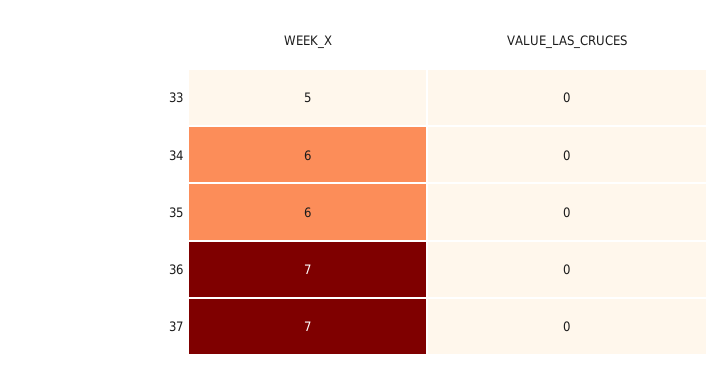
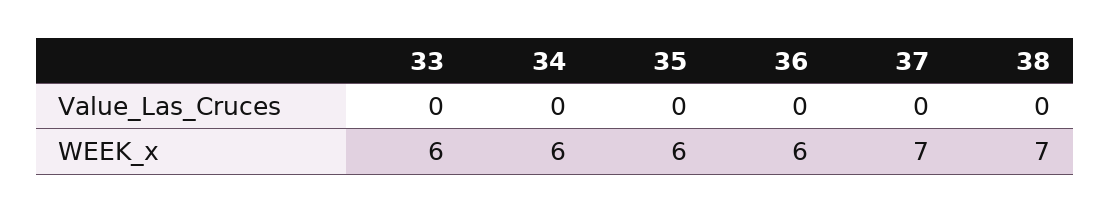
WEEK_X, 33: 5 -> 6
WEEK_X, 36: 7 -> 6
VALUE_LAS_CRUCES, 38: none -> 0
WEEK_X, 38: none -> 7

